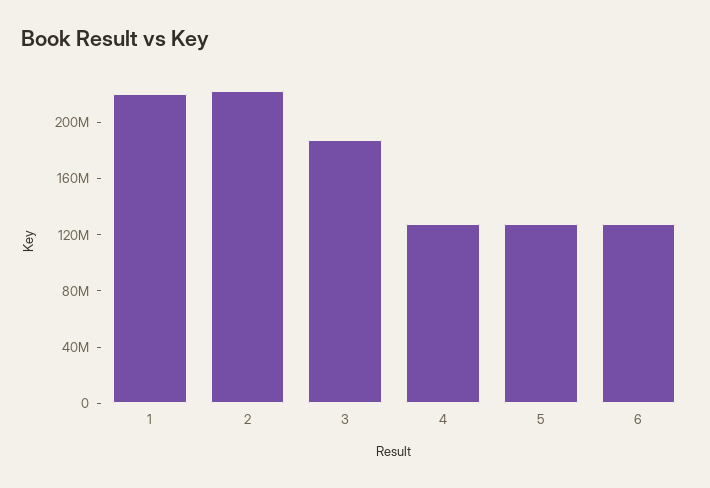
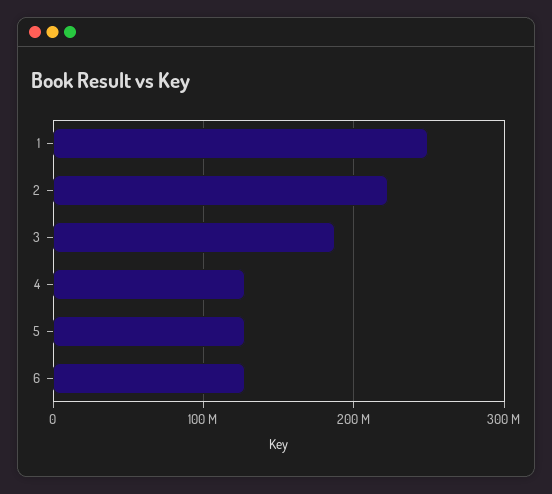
1: 220000000 -> 250000000

